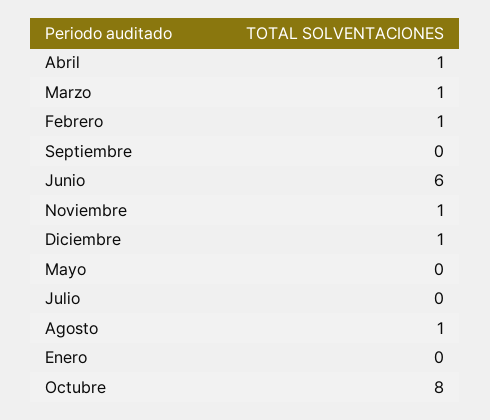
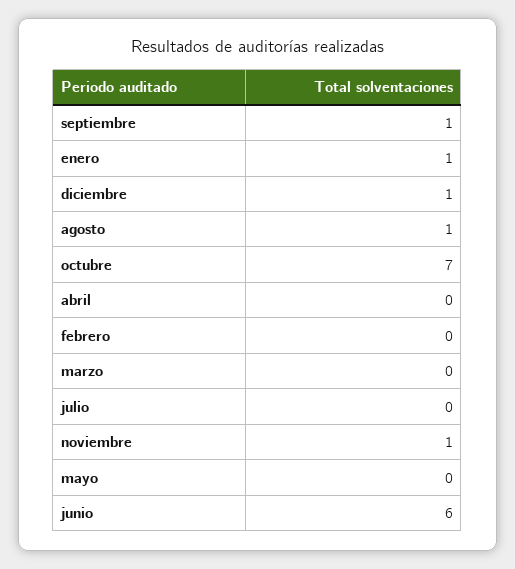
Abril: 1 -> 0
Marzo: 1 -> 0
Febrero: 1 -> 0
Septiembre: 0 -> 1
Enero: 0 -> 1
Octubre: 8 -> 7

